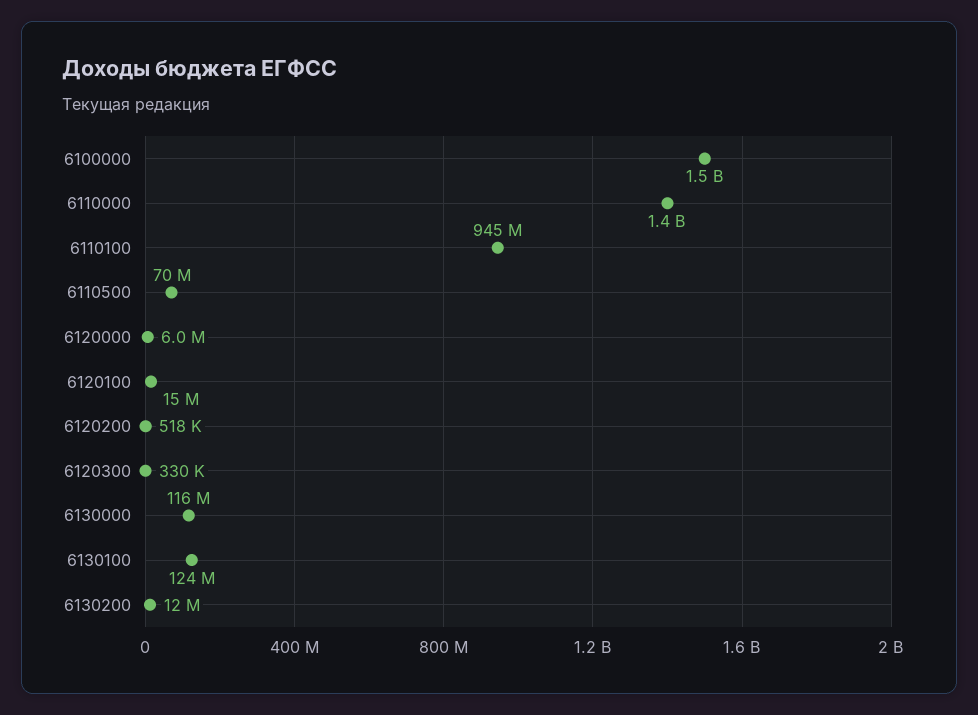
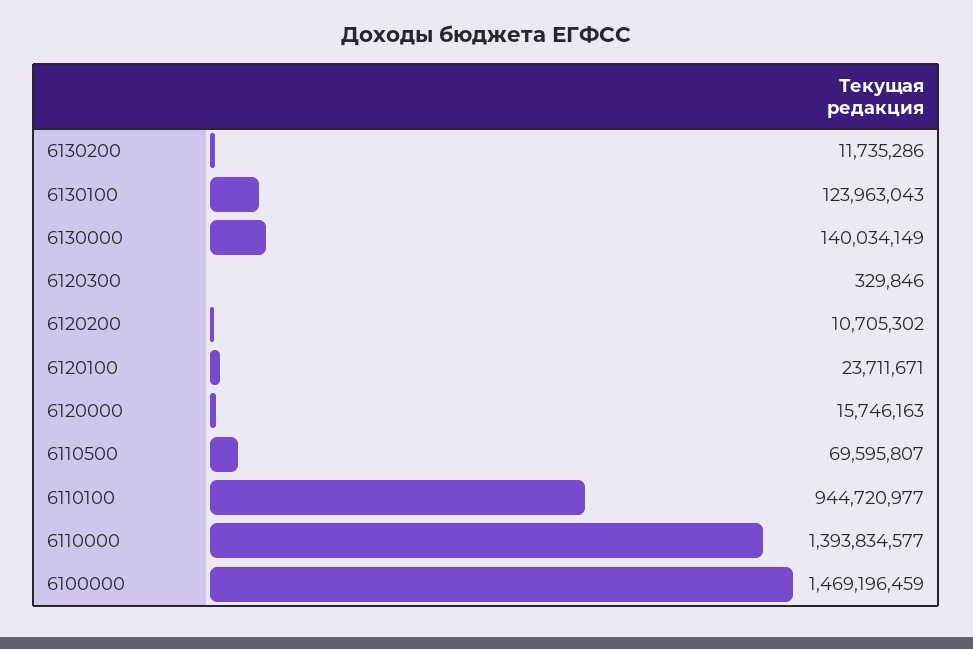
6120000: 6000000 -> 15746163
6120100: 15000000 -> 23711671
6120200: 518000 -> 10705302
6130000: 116000000 -> 140034149

